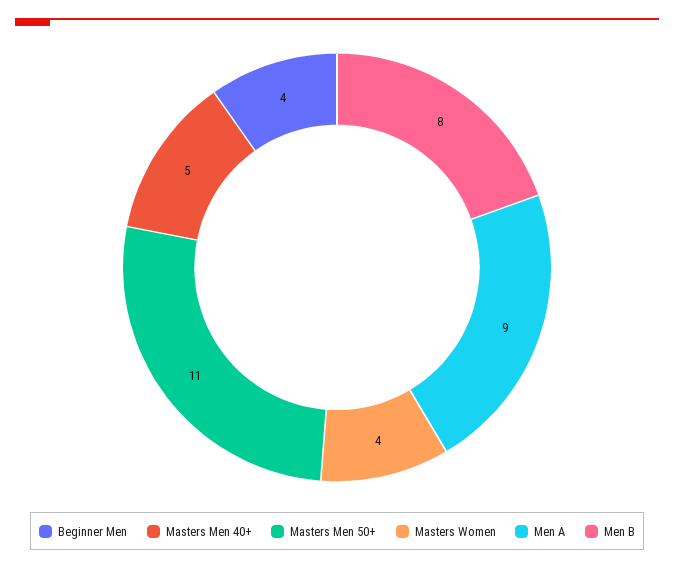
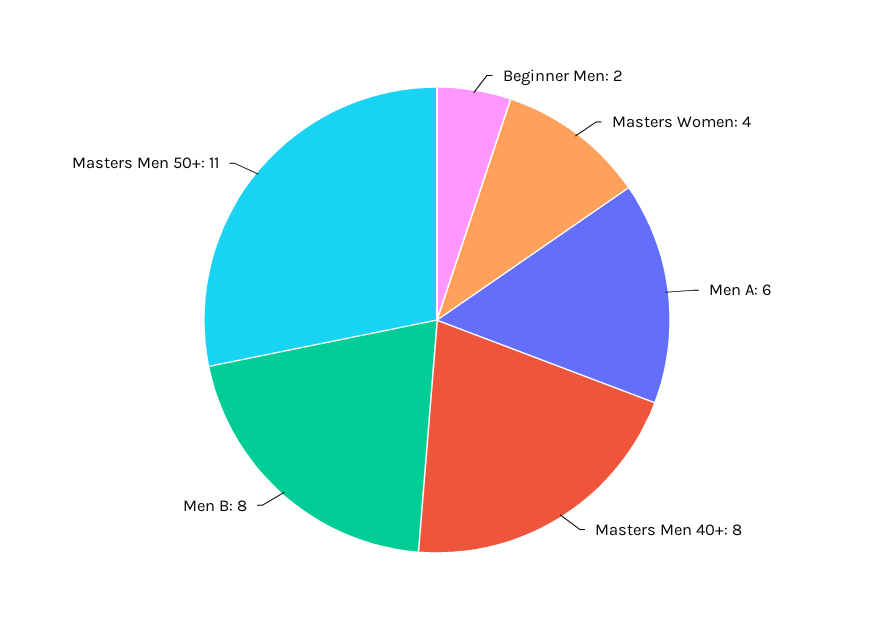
Beginner Men: 4 -> 2
Masters Men 40+: 5 -> 8
Men A: 9 -> 6

